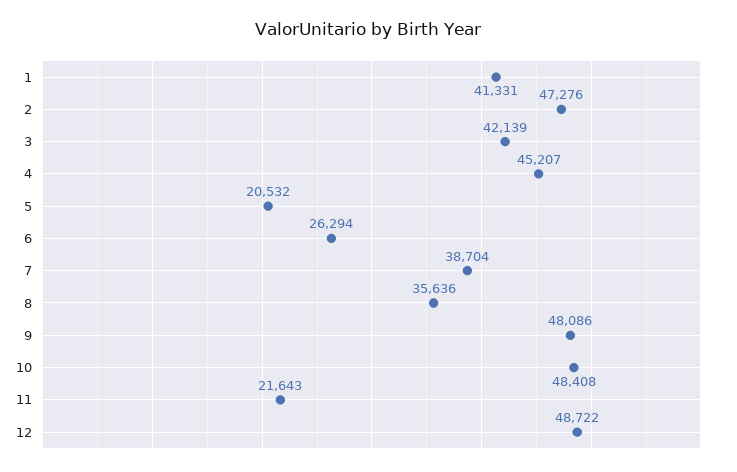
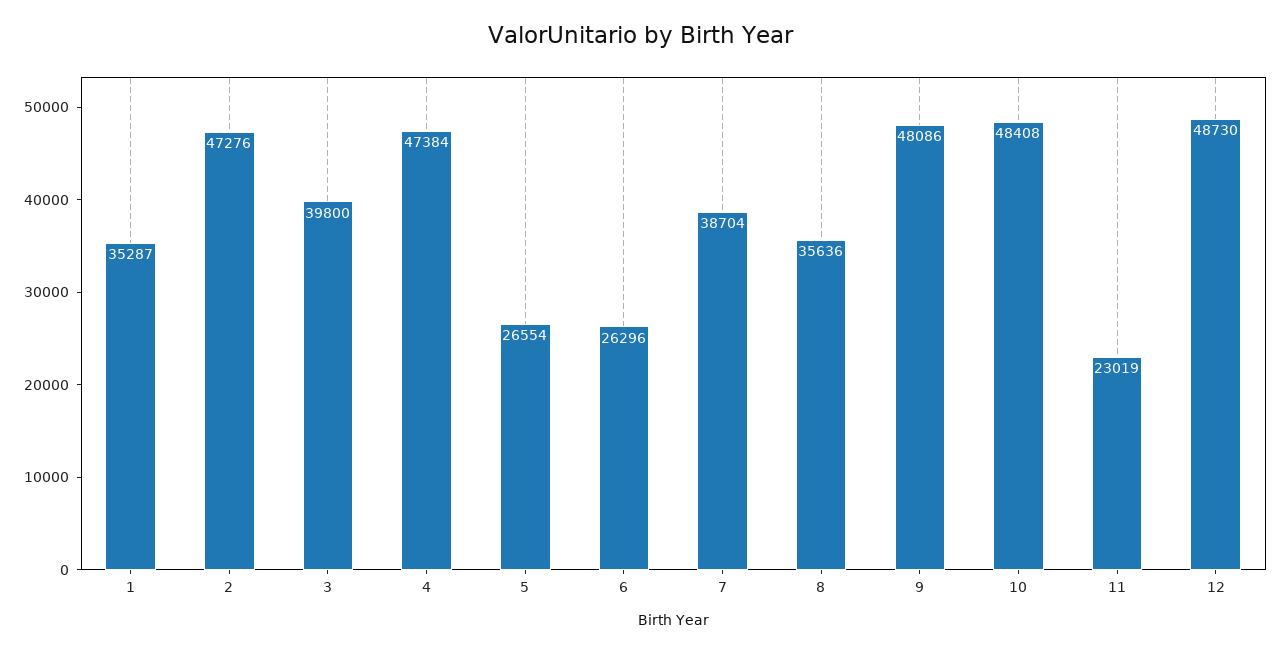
1: 41331 -> 35287
3: 42139 -> 39800
4: 45207 -> 47384
5: 20532 -> 26554
6: 26294 -> 26296
11: 21643 -> 23019
12: 48722 -> 48730

